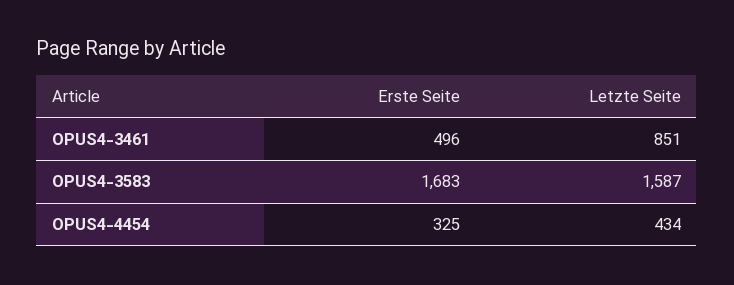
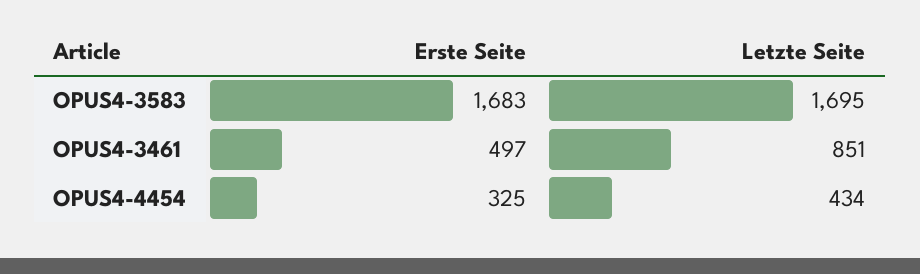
Erste Seite, OPUS4-3461: 496 -> 497
Letzte Seite, OPUS4-3583: 1587 -> 1695

